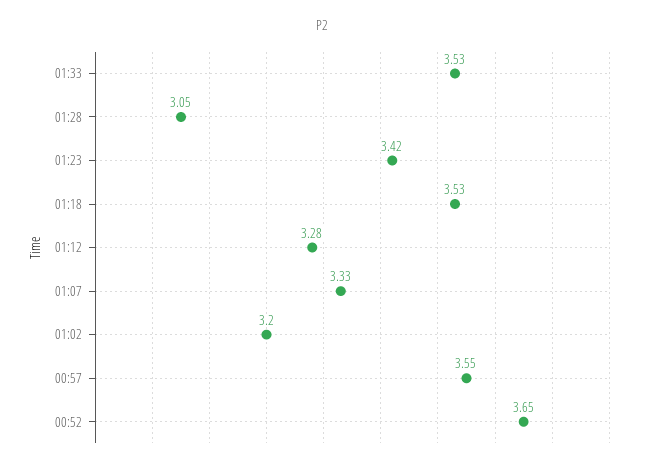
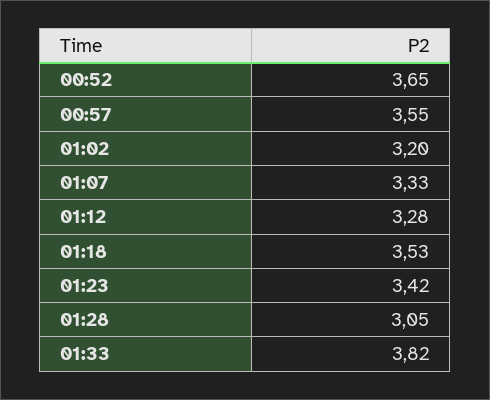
01:33: 3.53 -> 3.82

